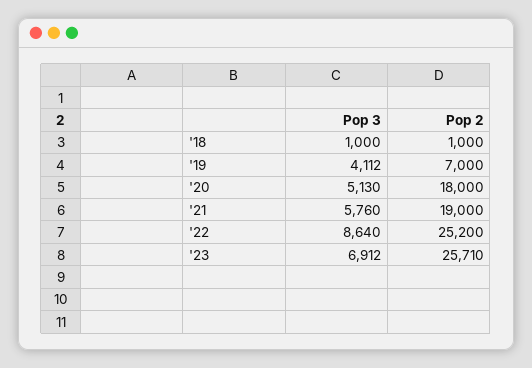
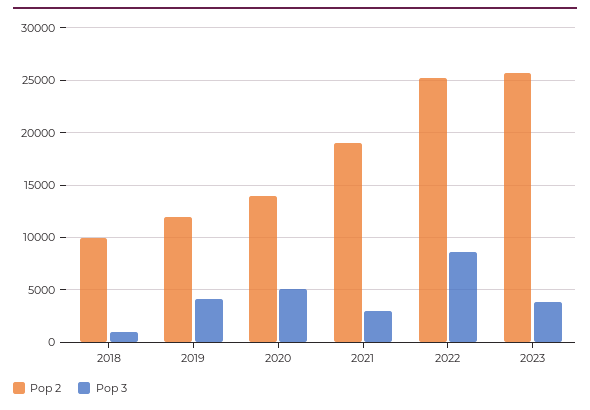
Pop 2, '18: 1000 -> 10000
Pop 2, '19: 7000 -> 12000
Pop 2, '20: 18000 -> 14000
Pop 3, '21: 5760 -> 3000
Pop 3, '23: 6912 -> 4000

